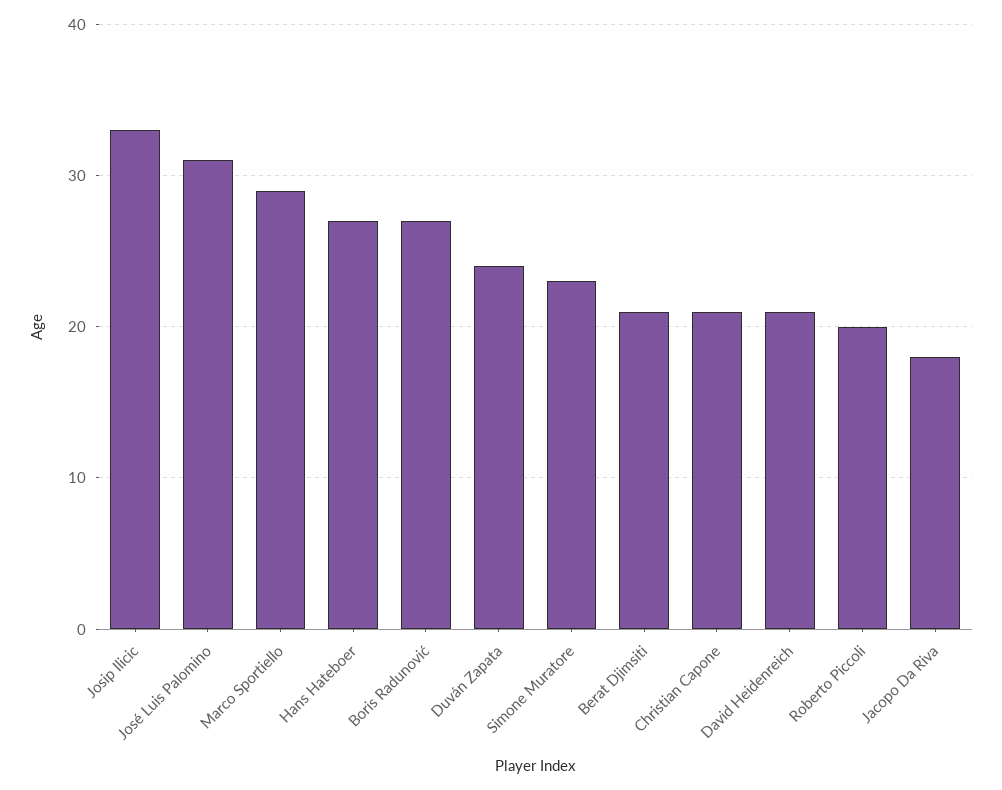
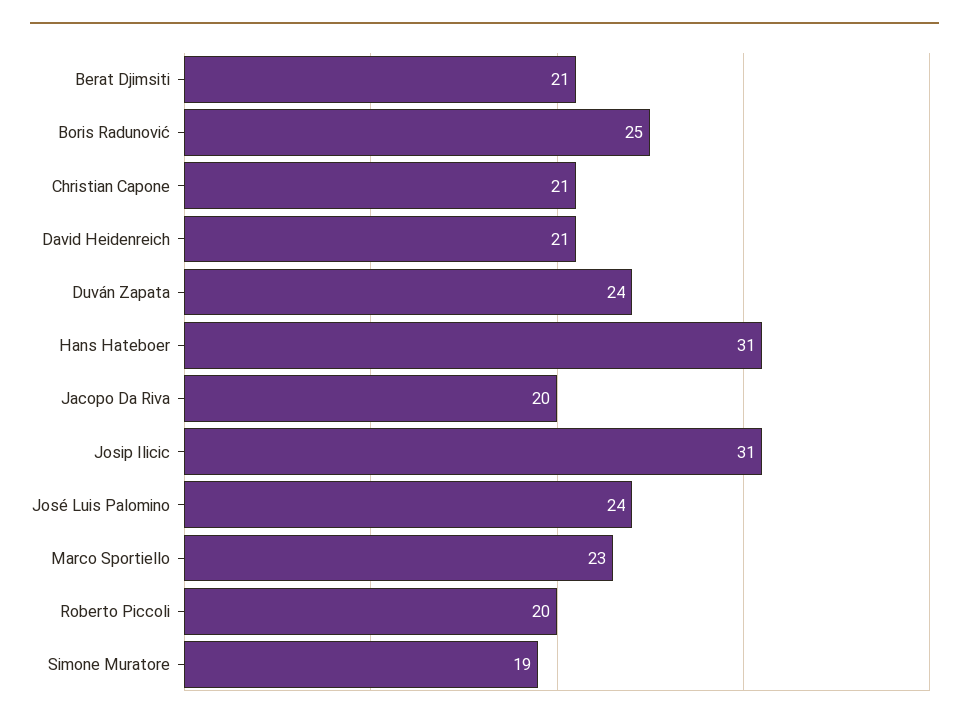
Josip Ilicic: 33 -> 31
José Luis Palomino: 31 -> 24
Marco Sportiello: 29 -> 23
Hans Hateboer: 27 -> 31
Boris Radunović: 27 -> 25
Simone Muratore: 23 -> 19
Jacopo Da Riva: 18 -> 20

